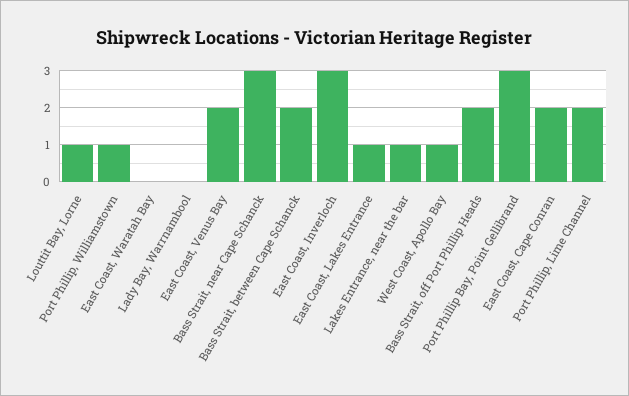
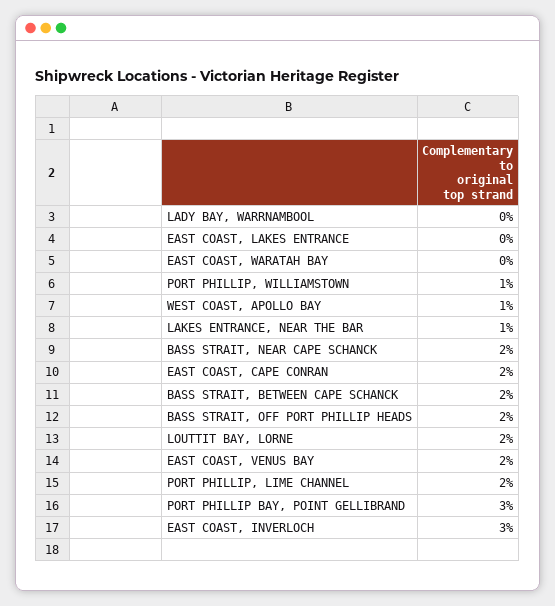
Louttit Bay, Lorne: 1 -> 2
Bass Strait, near Cape Schanck: 3 -> 2
East Coast, Lakes Entrance: 1 -> 0

